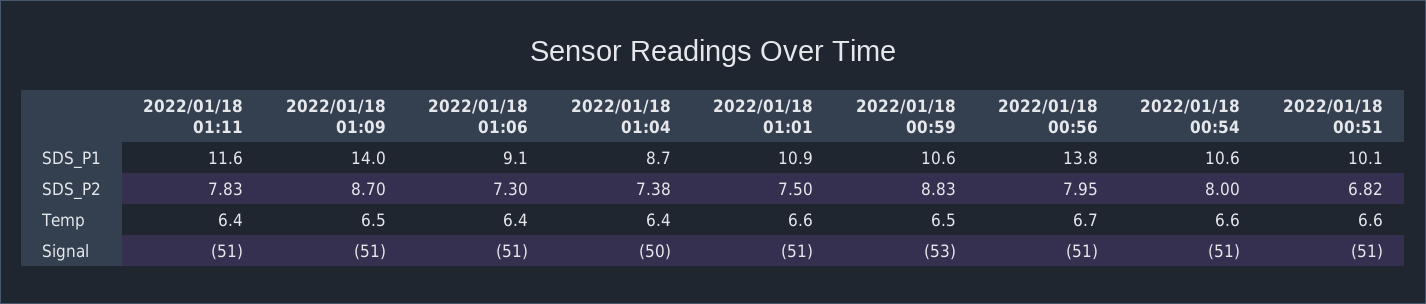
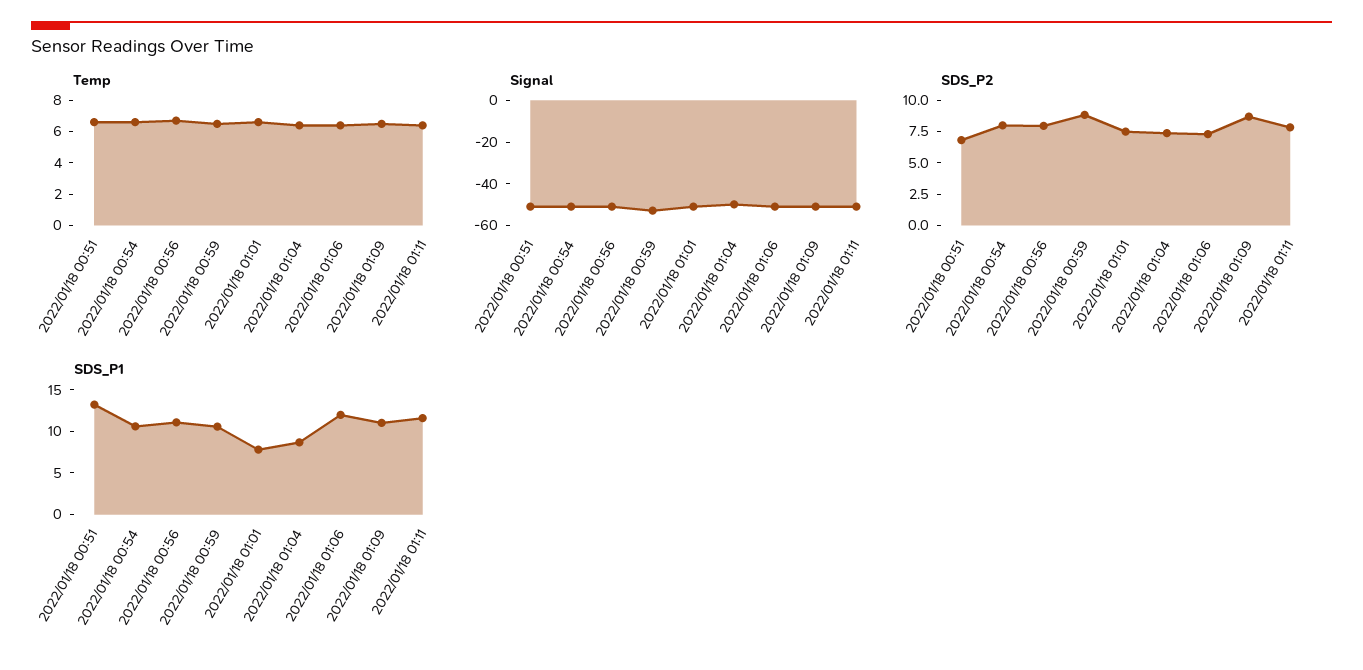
SDS_P1, 2022/01/18 01:09: 14 -> 11
SDS_P1, 2022/01/18 01:06: 9.1 -> 12
SDS_P1, 2022/01/18 01:01: 10.9 -> 8
SDS_P1, 2022/01/18 00:56: 13.8 -> 11
SDS_P1, 2022/01/18 00:51: 10.1 -> 13

